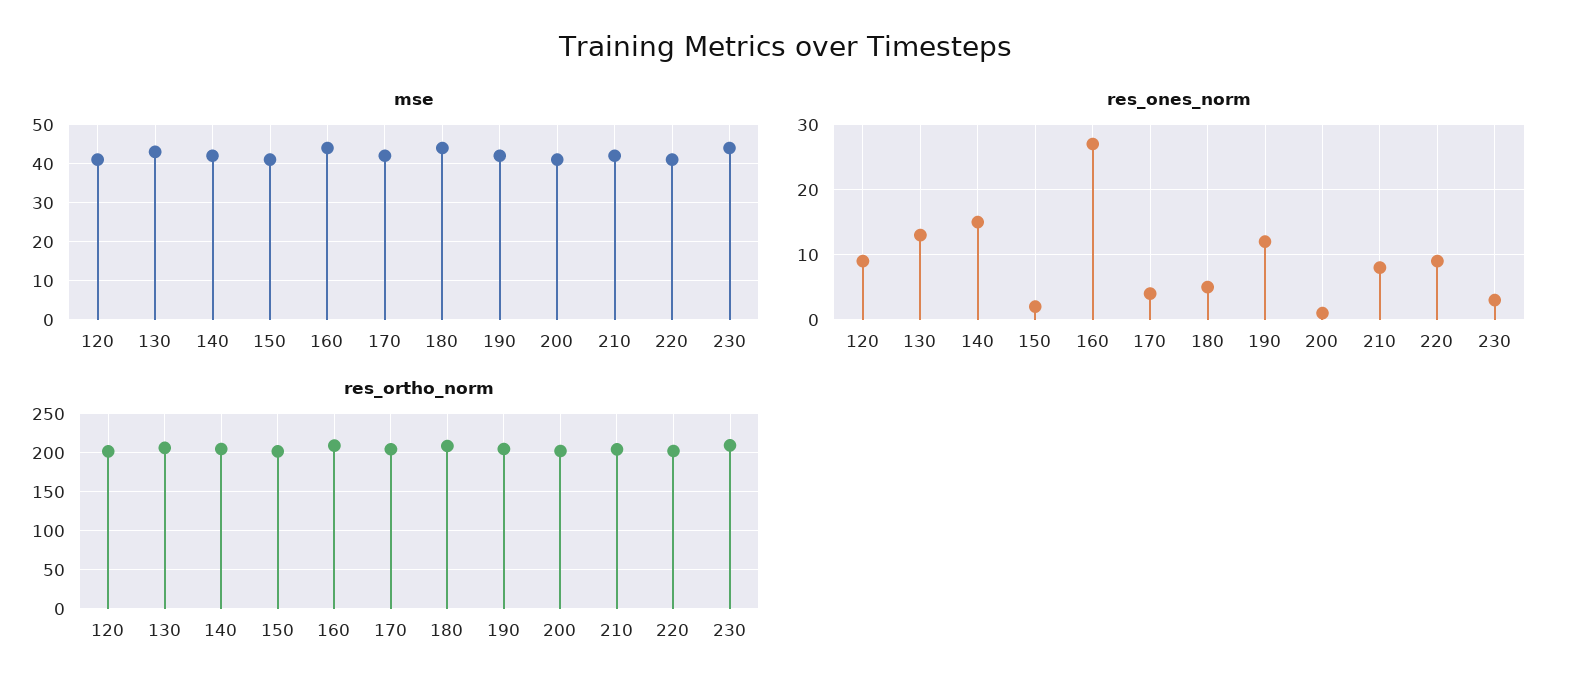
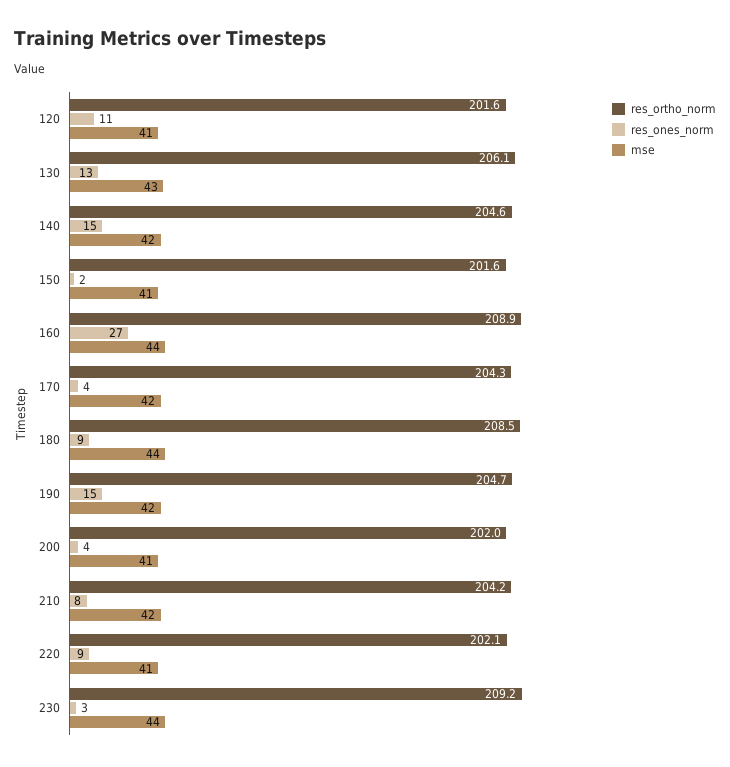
res_ones_norm, 120: 9 -> 11
res_ones_norm, 180: 5 -> 9
res_ones_norm, 190: 12 -> 15
res_ones_norm, 200: 1 -> 4

